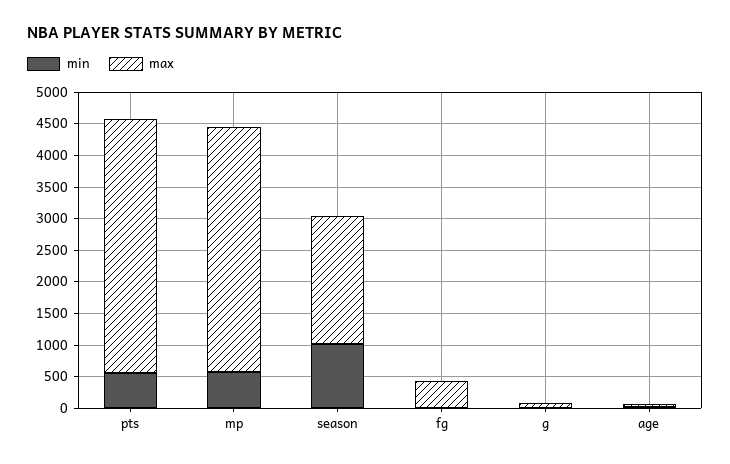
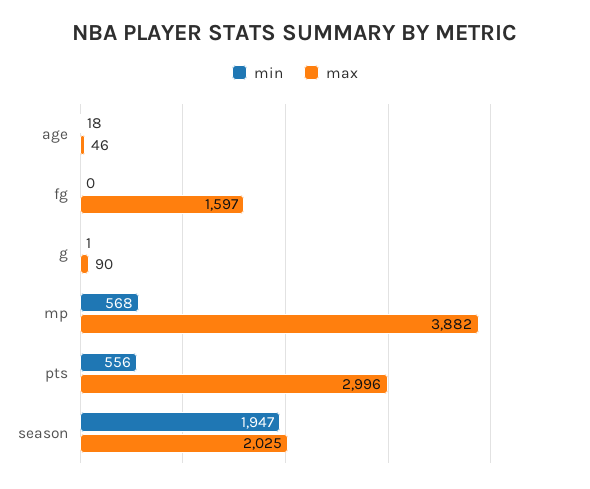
max, pts: 4000 -> 2996
min, season: 1000 -> 1947
max, fg: 500 -> 1597

